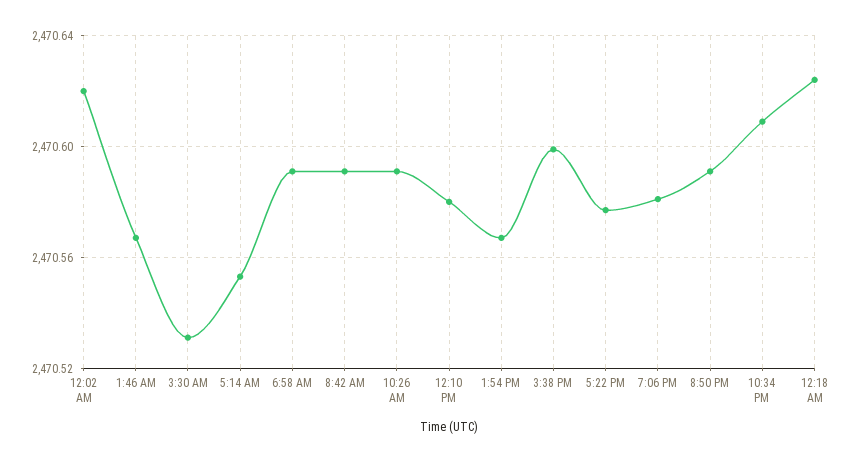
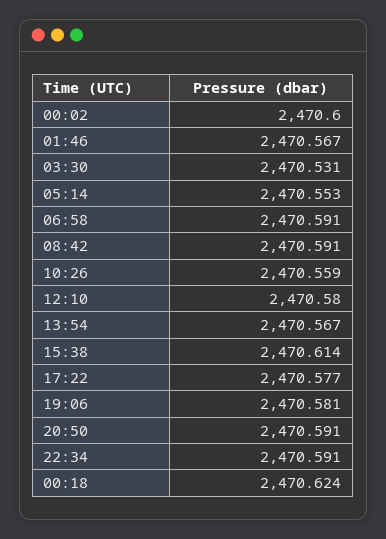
12:02 AM: 2470.62 -> 2470.6
10:26 AM: 2470.59 -> 2470.559
3:38 PM: 2470.6 -> 2470.614
10:34 PM: 2470.61 -> 2470.591

